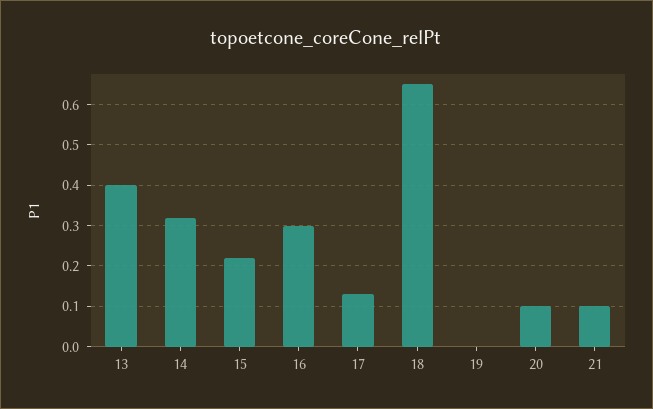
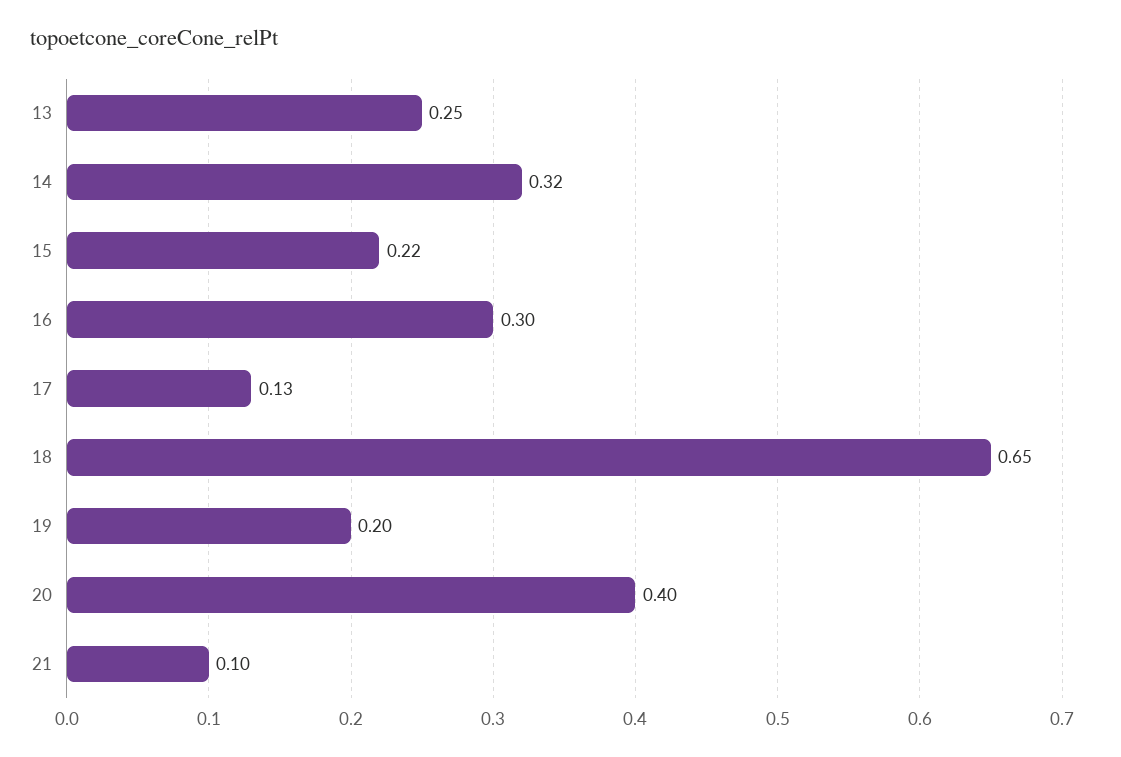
13: 0.4 -> 0.25
19: 0 -> 0.2
20: 0.1 -> 0.4

